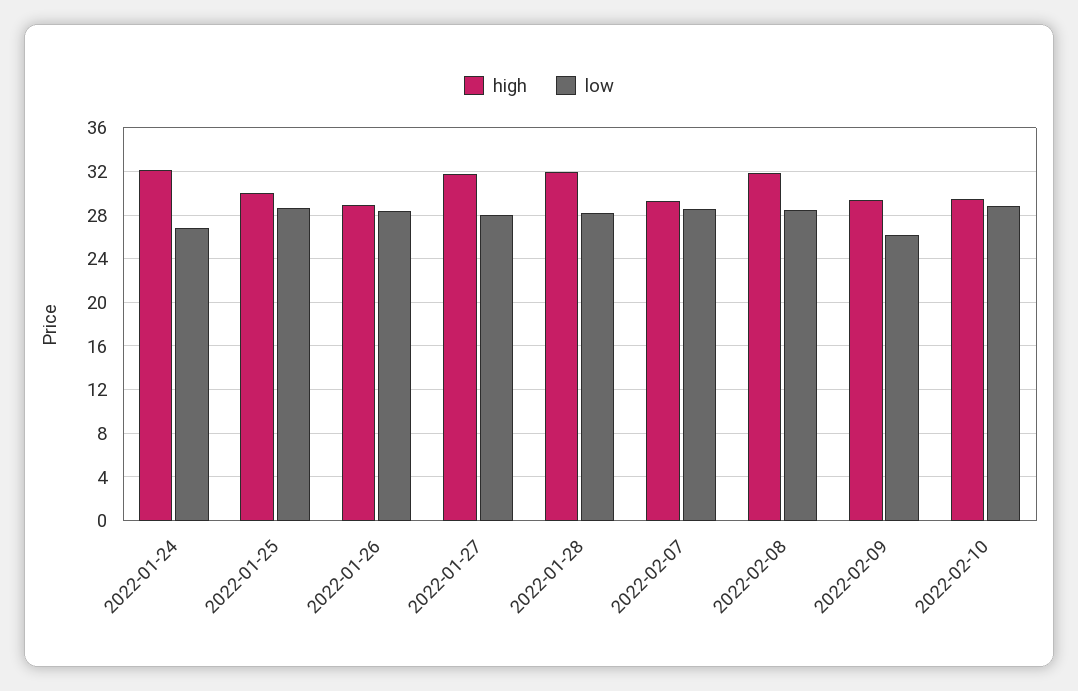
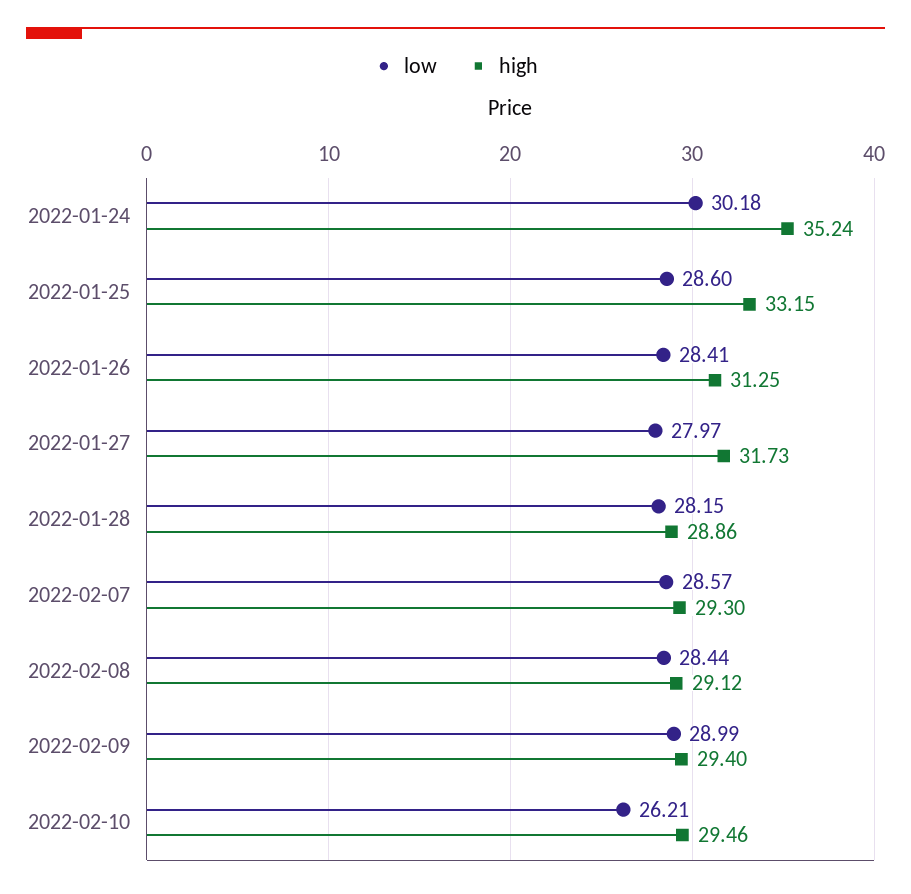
high, 2022-01-24: 32 -> 35.24
low, 2022-01-24: 27 -> 30.18
high, 2022-01-25: 30 -> 33.15
high, 2022-01-26: 29 -> 31.25
high, 2022-01-28: 32 -> 28.86
high, 2022-02-08: 32 -> 29.12
low, 2022-02-09: 26 -> 28.99
low, 2022-02-10: 29 -> 26.21

